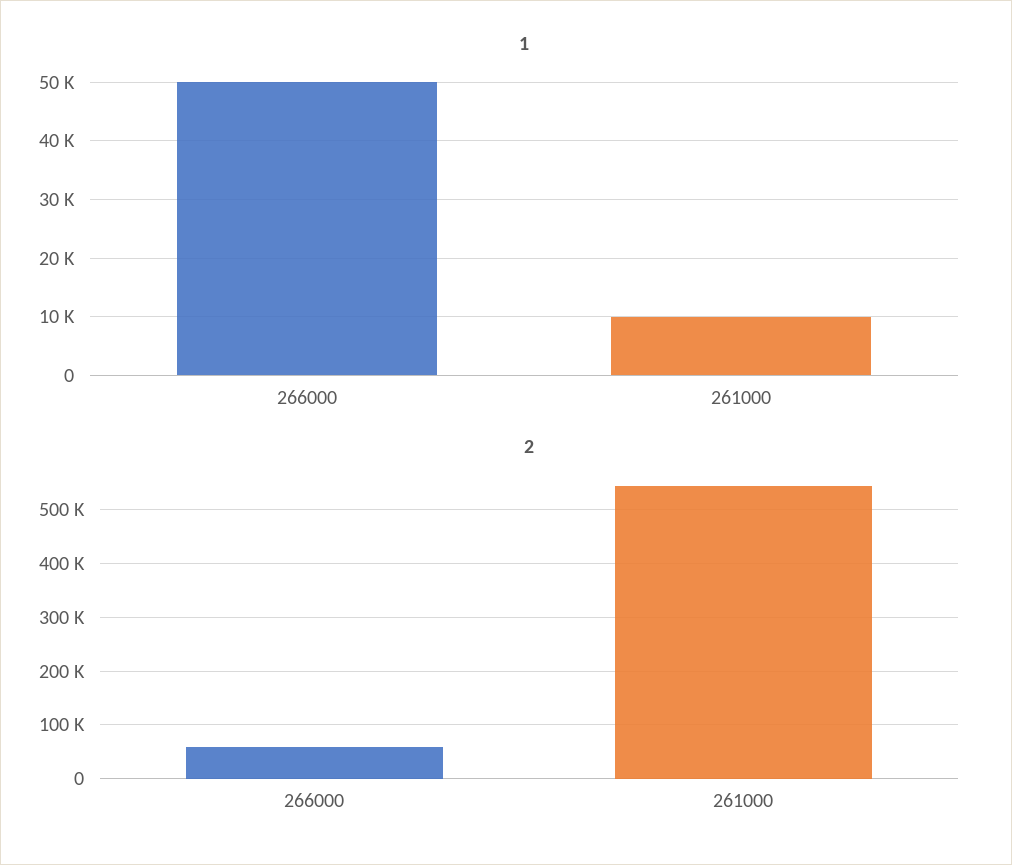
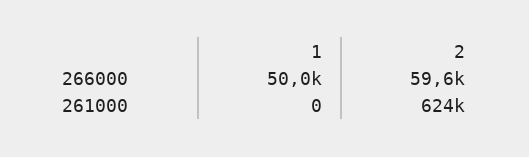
1, 261000: 10000 -> 0
2, 261000: 540000 -> 624000

